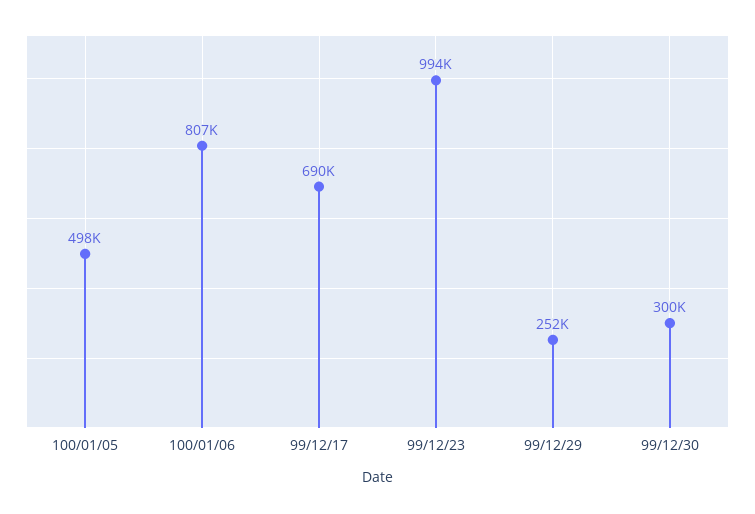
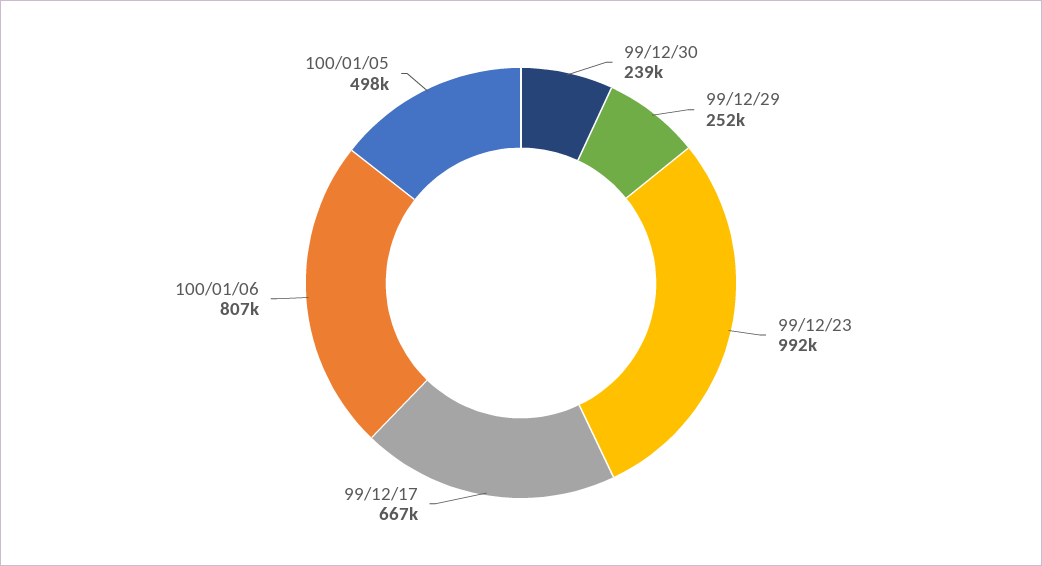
99/12/17: 690000 -> 667000
99/12/23: 994000 -> 992000
99/12/30: 300000 -> 239000

